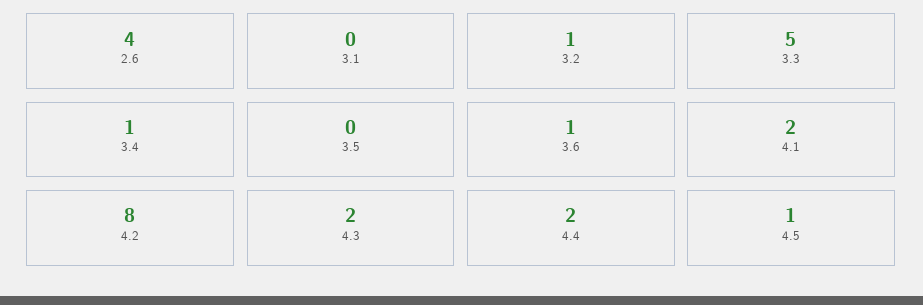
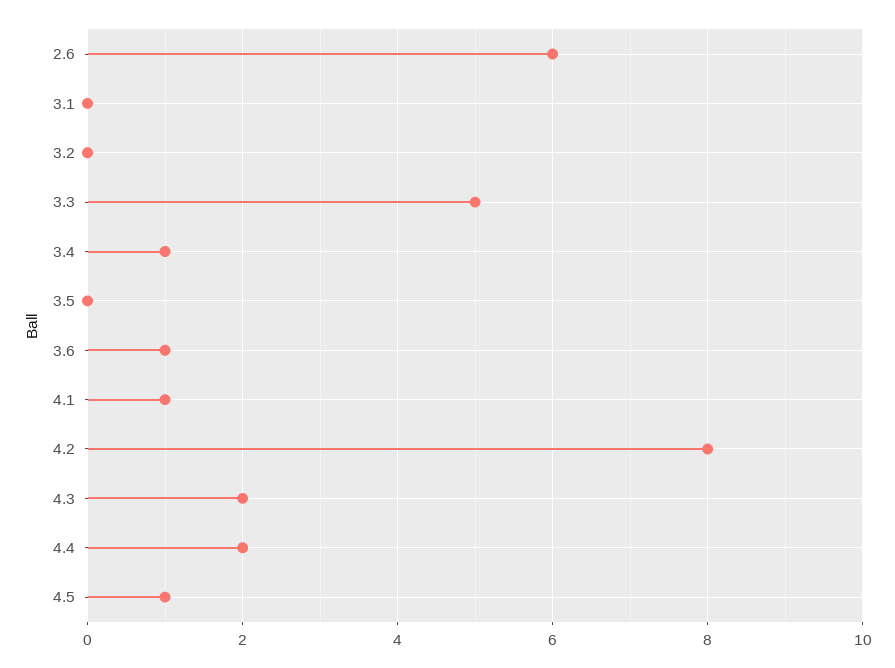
2.6: 4 -> 6
3.2: 1 -> 0
4.1: 2 -> 1

